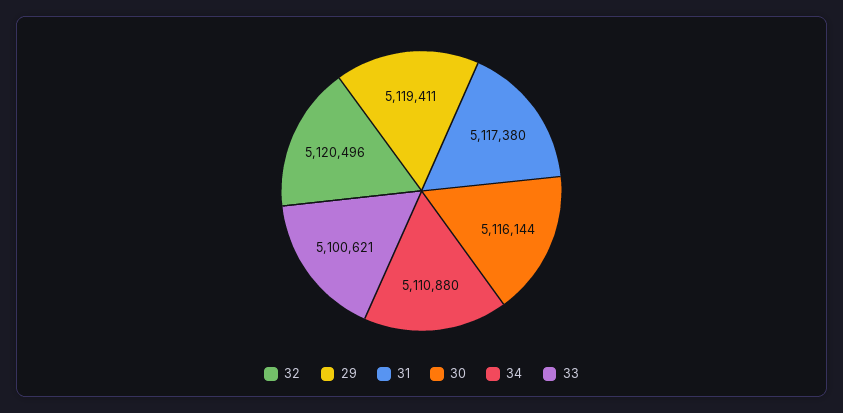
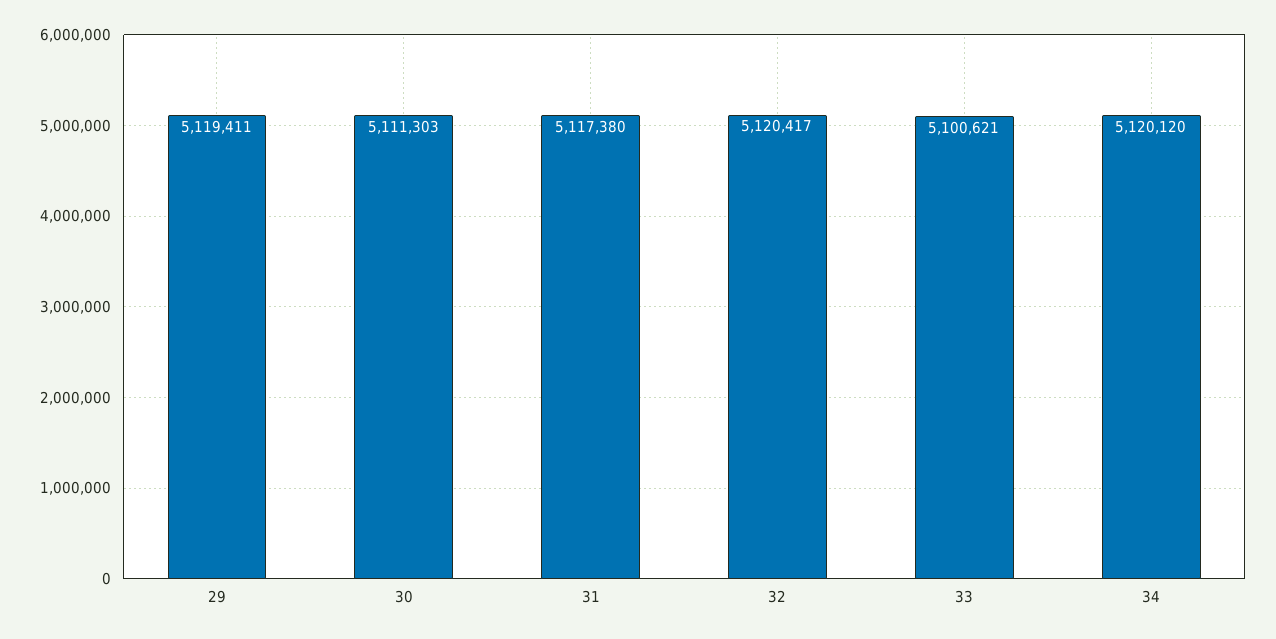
32: 5120496 -> 5120417
30: 5116144 -> 5111303
34: 5110880 -> 5120120

